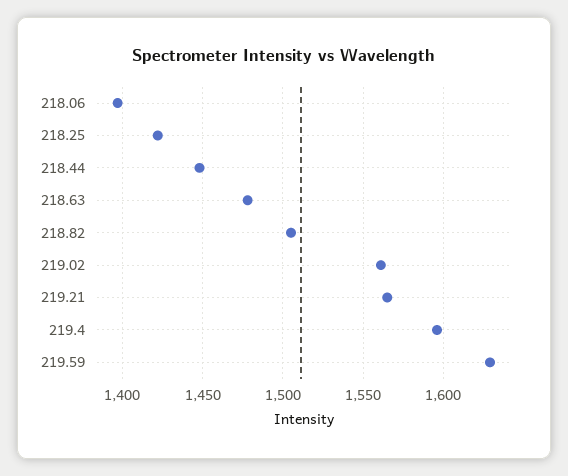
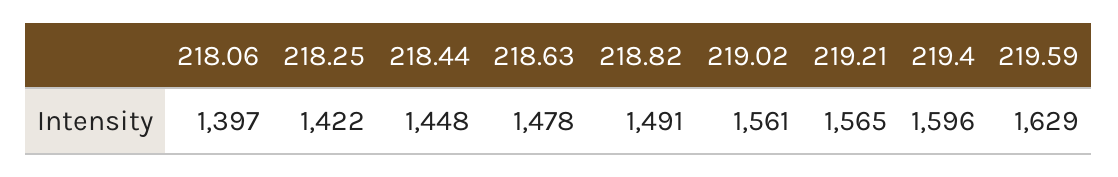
218.82: 1505 -> 1491

